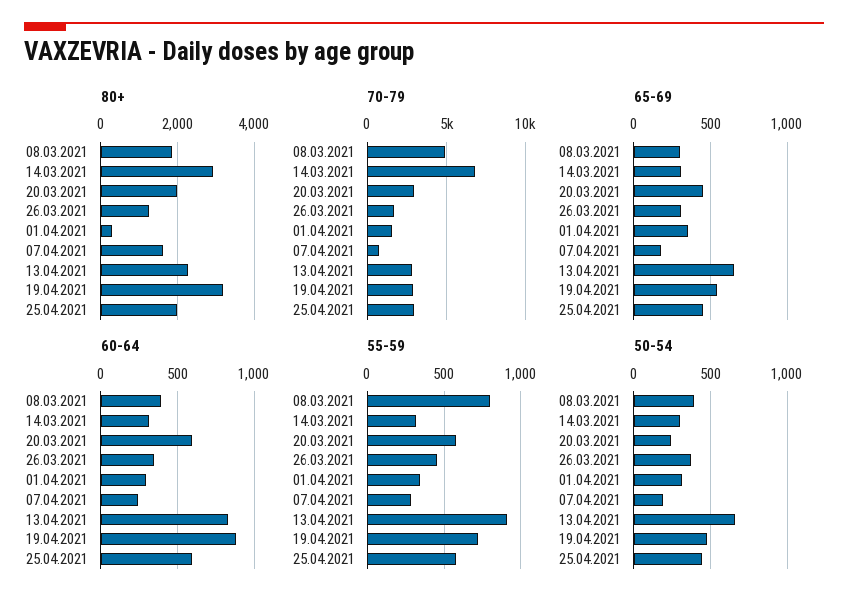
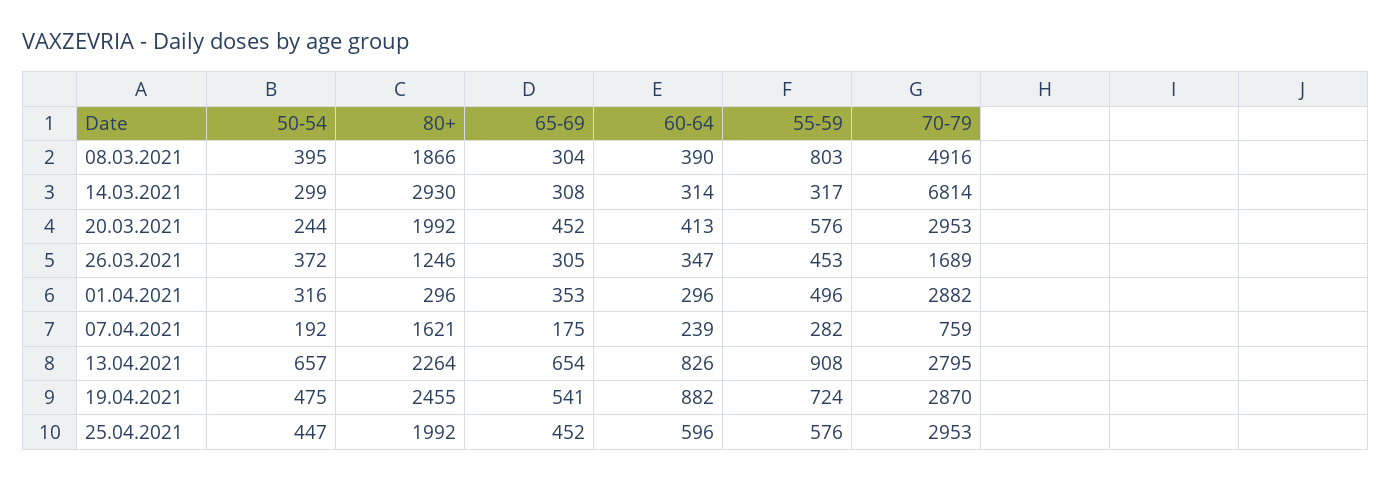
80+, 19.04.2021: 3200 -> 2455
70-79, 01.04.2021: 1500 -> 2882
60-64, 20.03.2021: 600 -> 413
55-59, 01.04.2021: 350 -> 496

